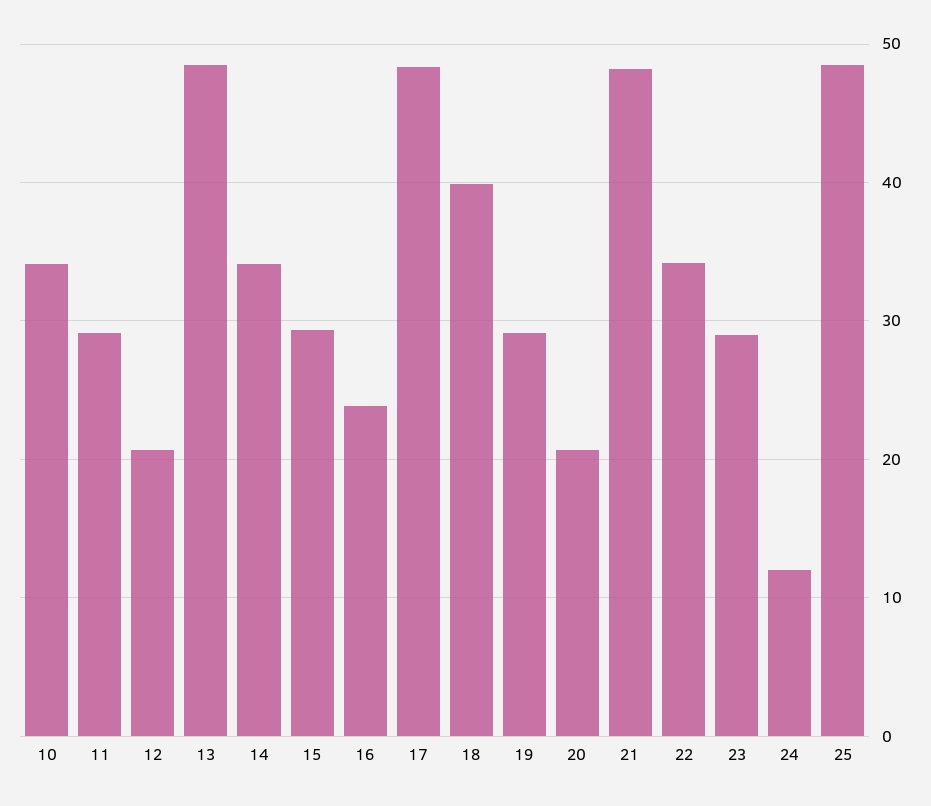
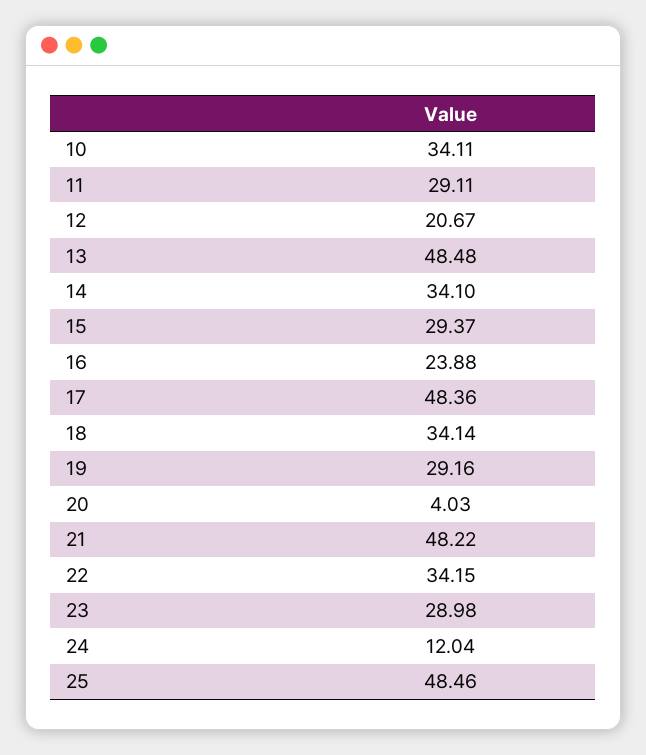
18: 40 -> 34.14
20: 21 -> 4.03

